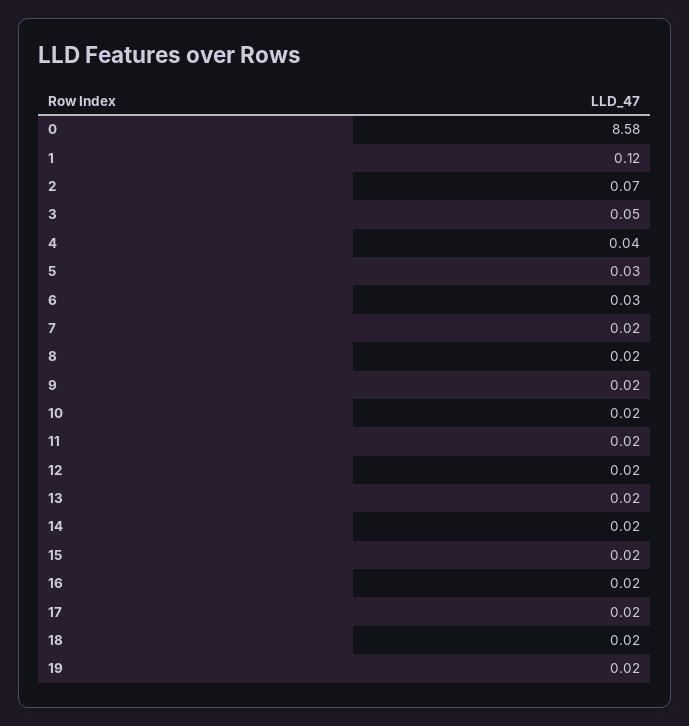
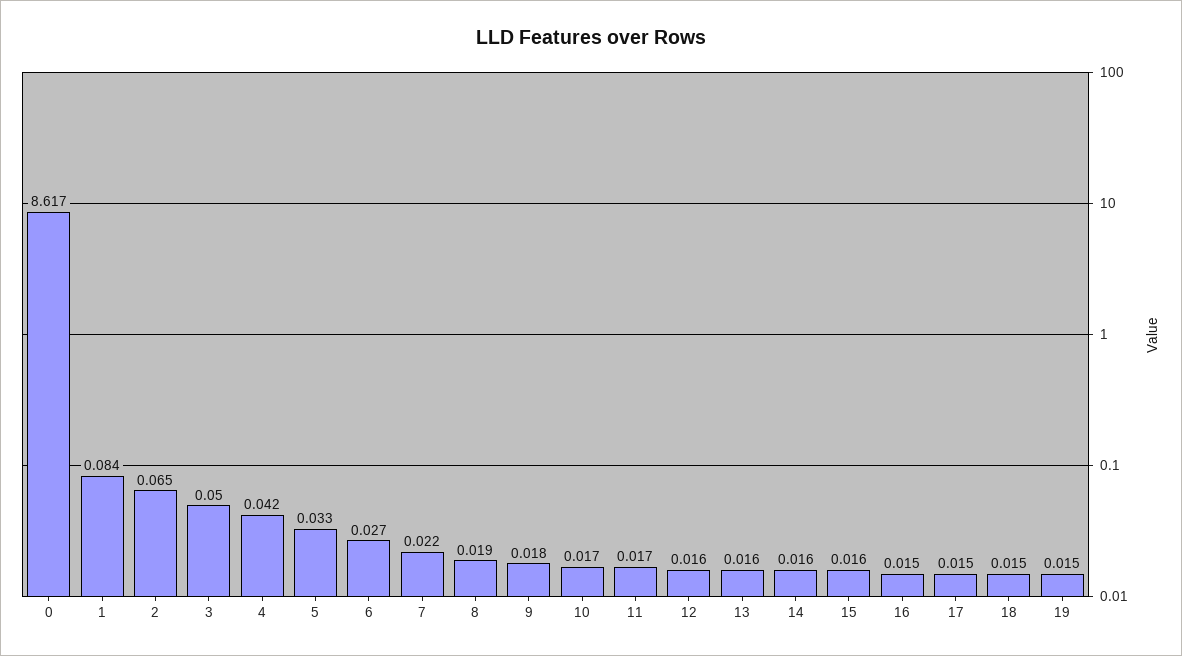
0: 8.58 -> 8.617
1: 0.12 -> 0.084

